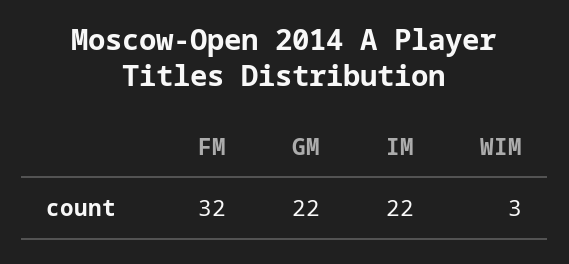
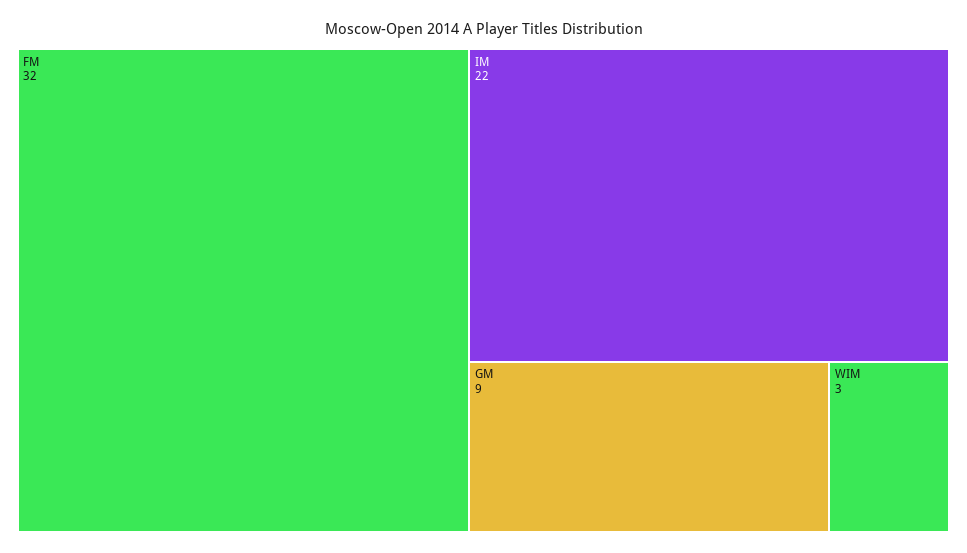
GM: 22 -> 9

